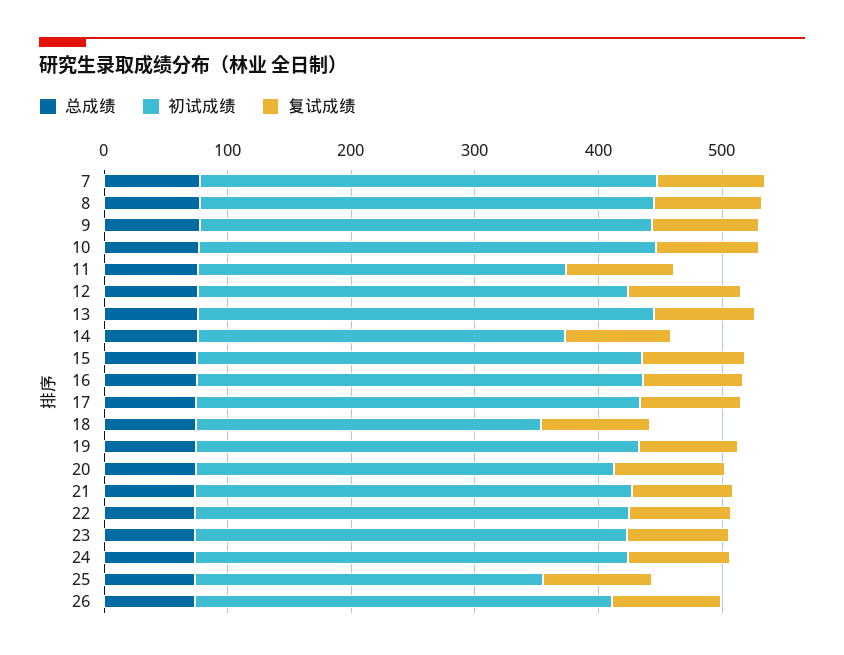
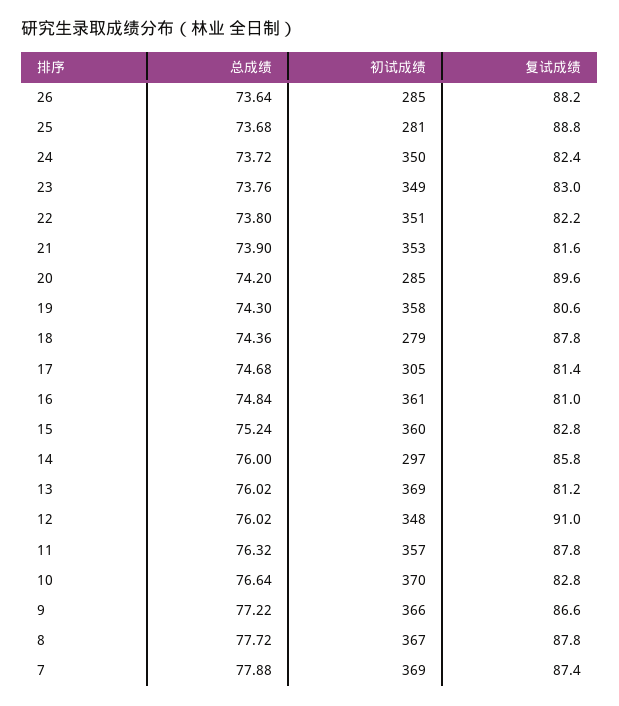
初试成绩, 11: 300 -> 357
初试成绩, 17: 360 -> 305
初试成绩, 20: 340 -> 285
初试成绩, 26: 340 -> 285

